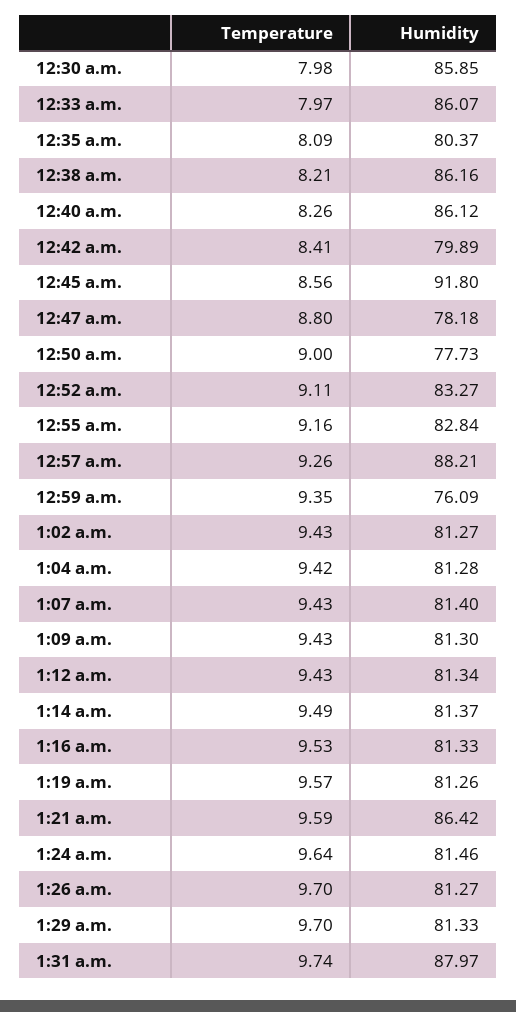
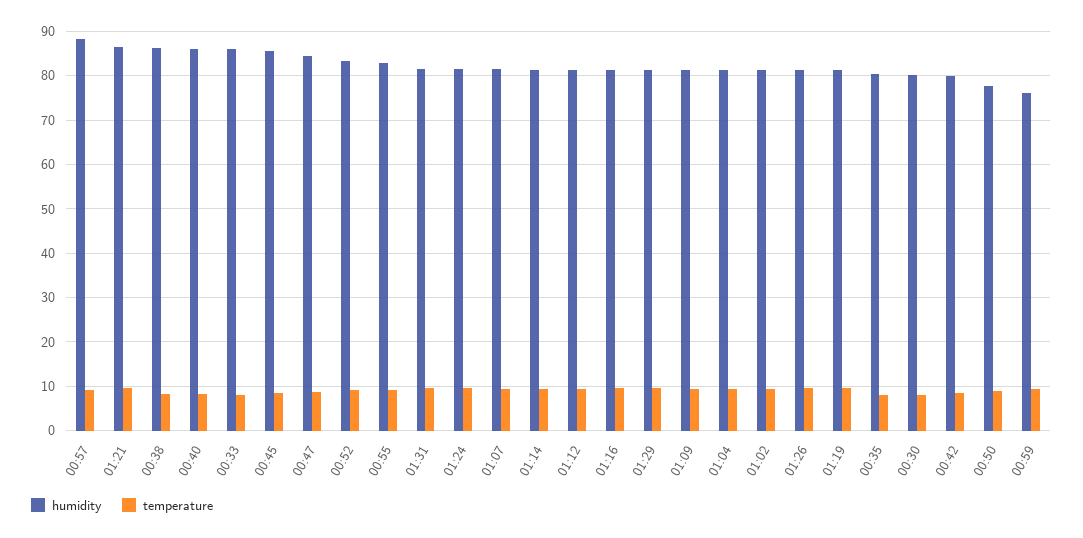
Humidity, 12:30 a.m.: 85.85 -> 80
Humidity, 12:45 a.m.: 91.8 -> 86
Humidity, 12:47 a.m.: 78.18 -> 84
Humidity, 1:31 a.m.: 87.97 -> 82

